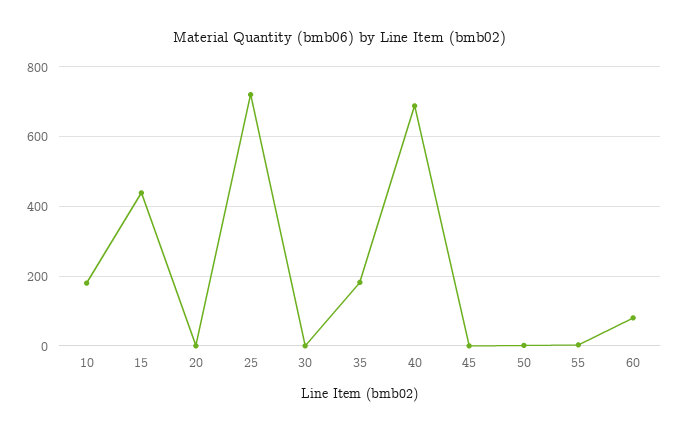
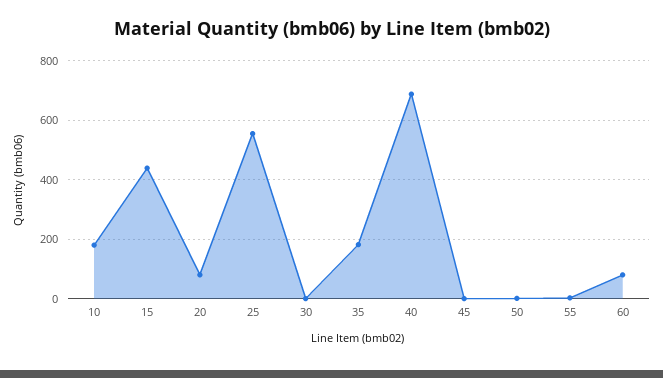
20: 0 -> 75
25: 720 -> 550

